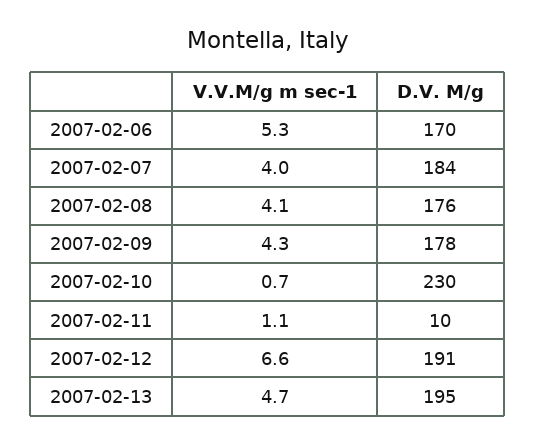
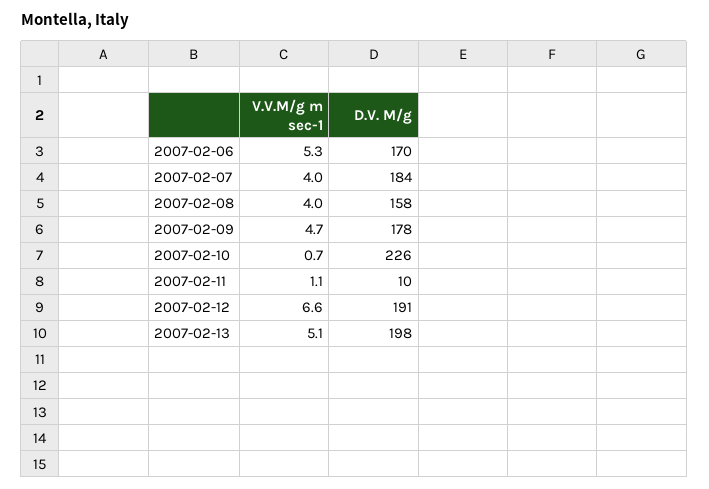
V.V.M/g m sec-1, 2007-02-08: 4.1 -> 4
D.V. M/g, 2007-02-08: 176 -> 158
V.V.M/g m sec-1, 2007-02-09: 4.3 -> 4.7
D.V. M/g, 2007-02-10: 230 -> 226
V.V.M/g m sec-1, 2007-02-13: 4.7 -> 5.1
D.V. M/g, 2007-02-13: 195 -> 198

